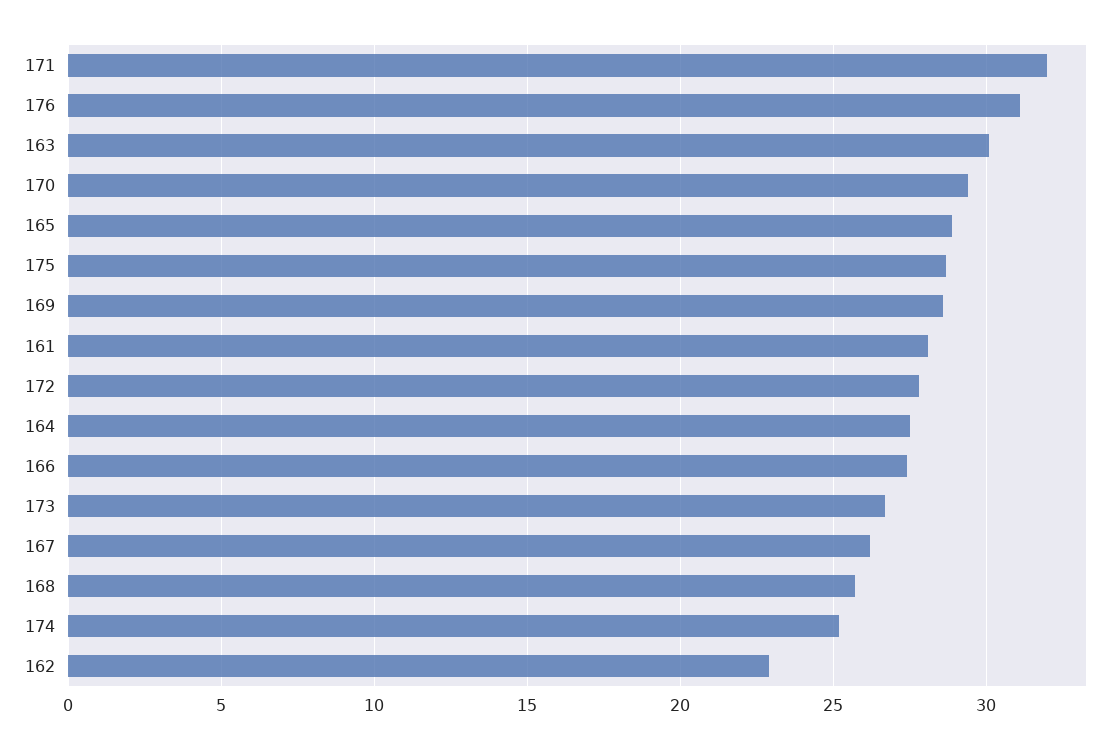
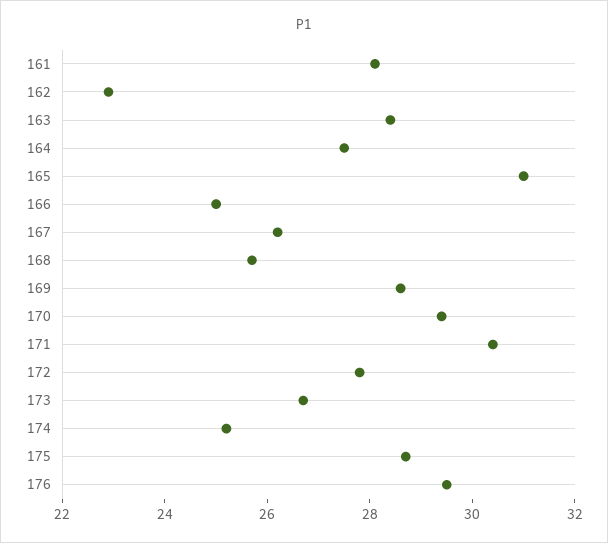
171: 32 -> 30.5
176: 31 -> 29.5
163: 30 -> 28.5
165: 29 -> 31
166: 27.5 -> 25

